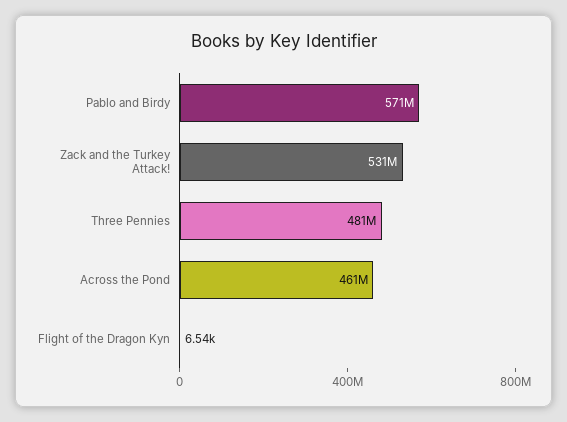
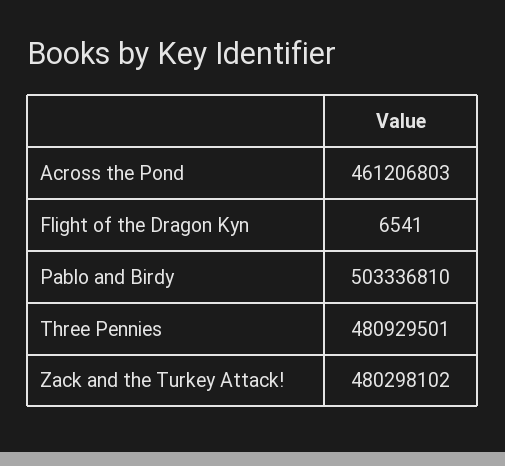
Pablo and Birdy: 571000000 -> 503336810
Zack and the Turkey Attack!: 531000000 -> 480298102

